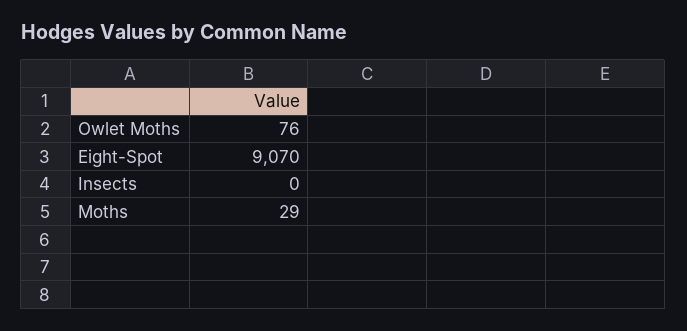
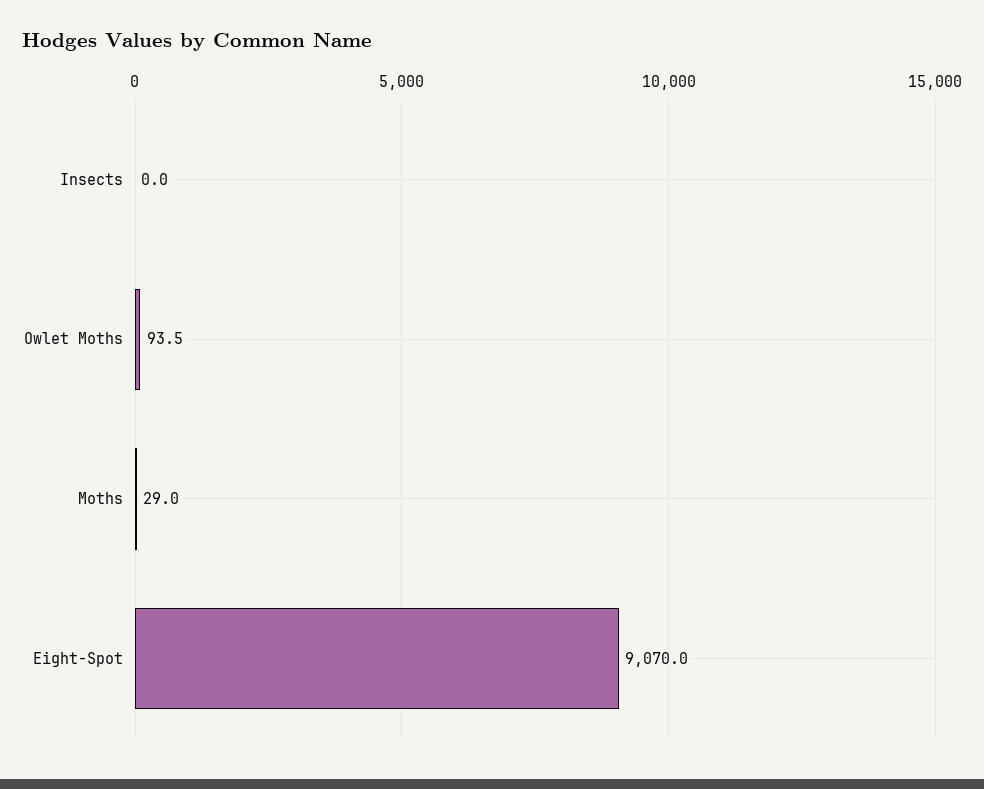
Owlet Moths: 76 -> 93.5

